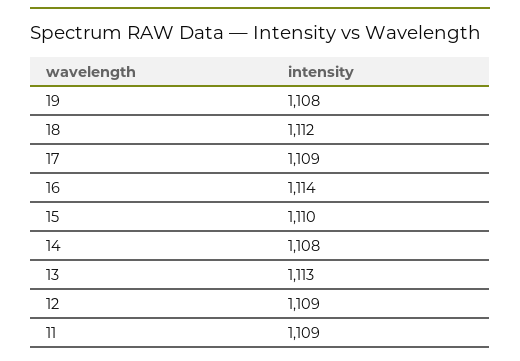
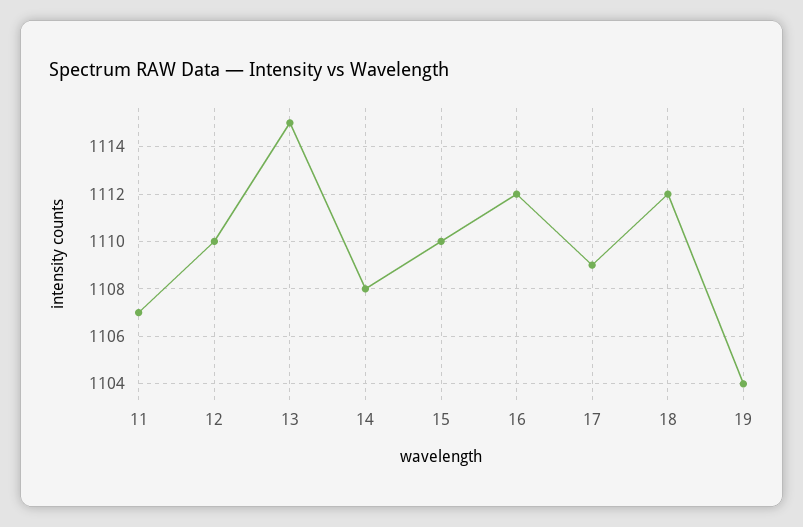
19: 1108 -> 1104
16: 1114 -> 1112
13: 1113 -> 1115
12: 1109 -> 1110
11: 1109 -> 1107

